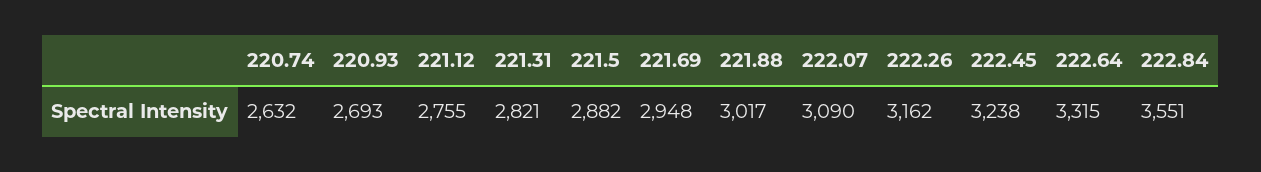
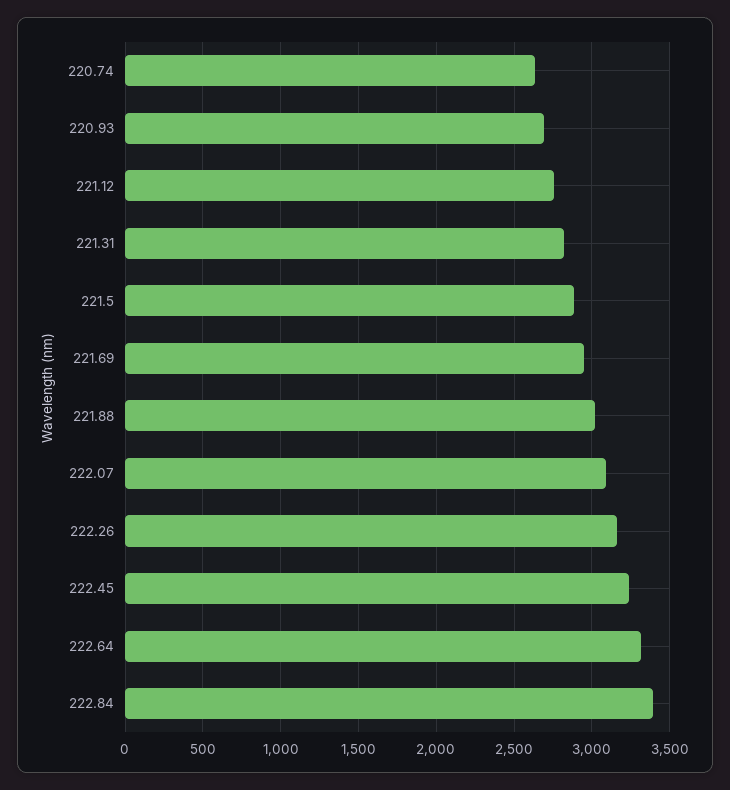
222.84: 3551 -> 3400

